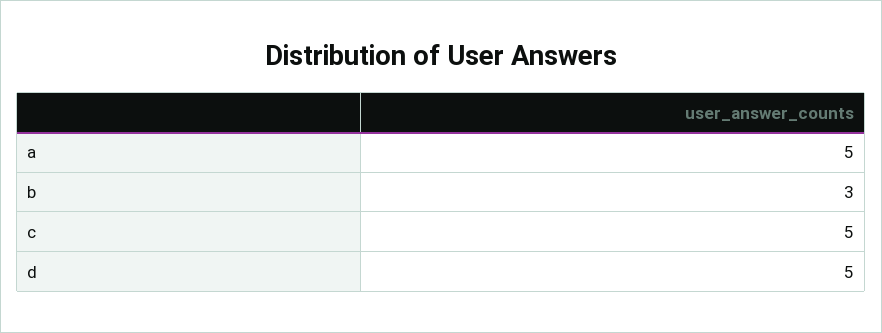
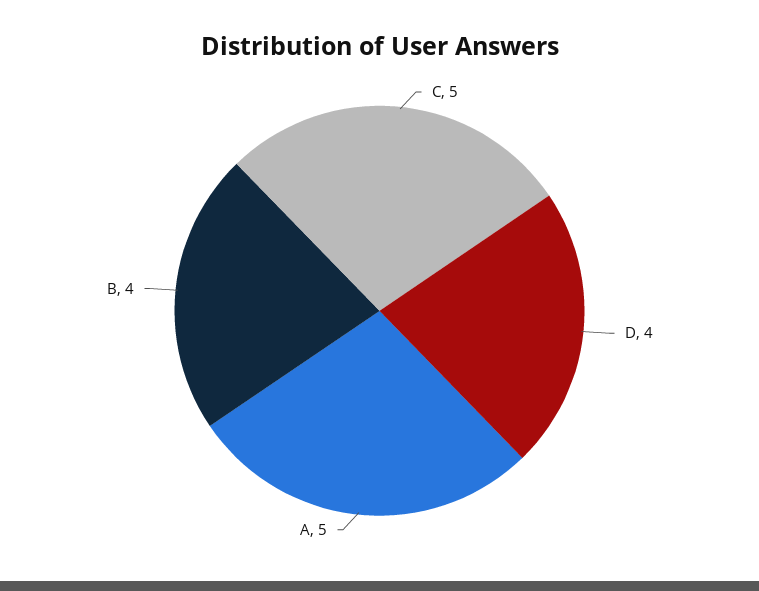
b: 3 -> 4
d: 5 -> 4

